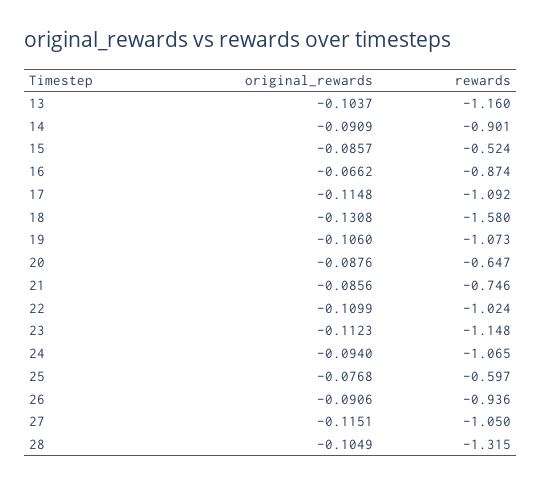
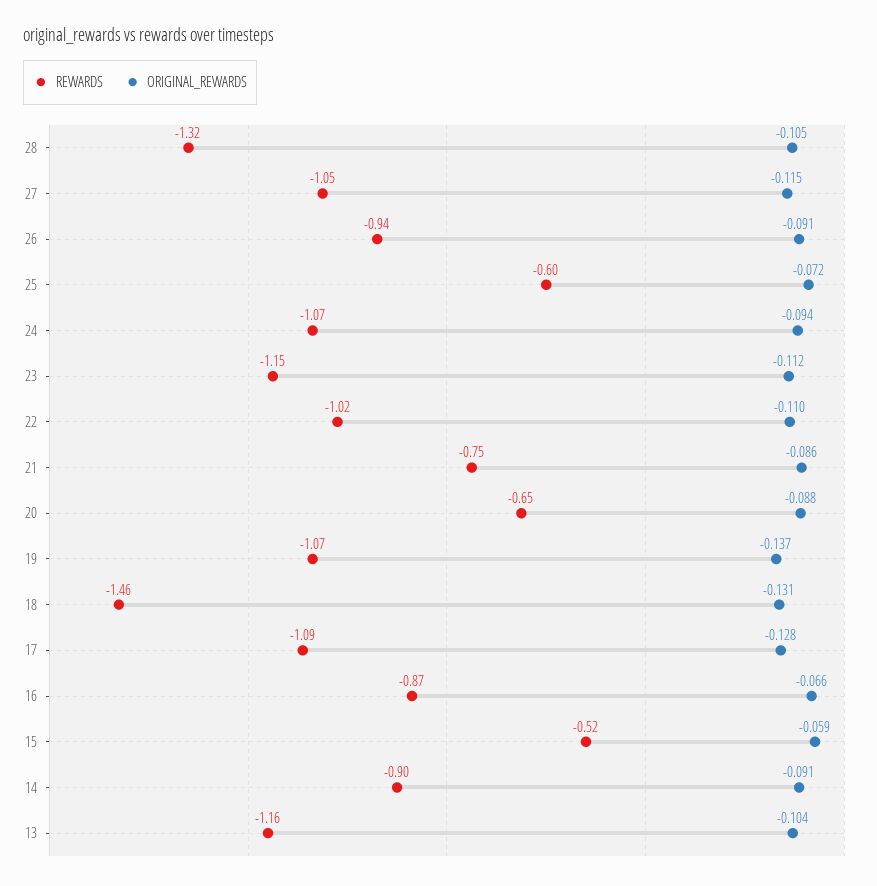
original_rewards, 15: -0.0857 -> -0.059
original_rewards, 17: -0.1148 -> -0.128
rewards, 18: -1.58 -> -1.46
original_rewards, 19: -0.106 -> -0.137
original_rewards, 25: -0.0768 -> -0.072

